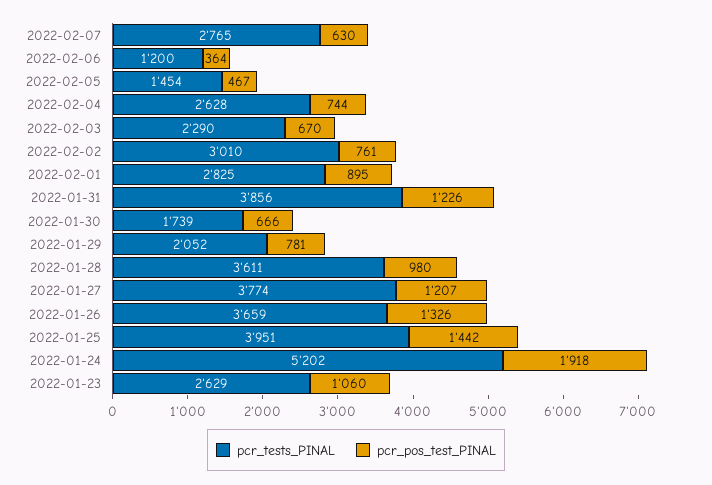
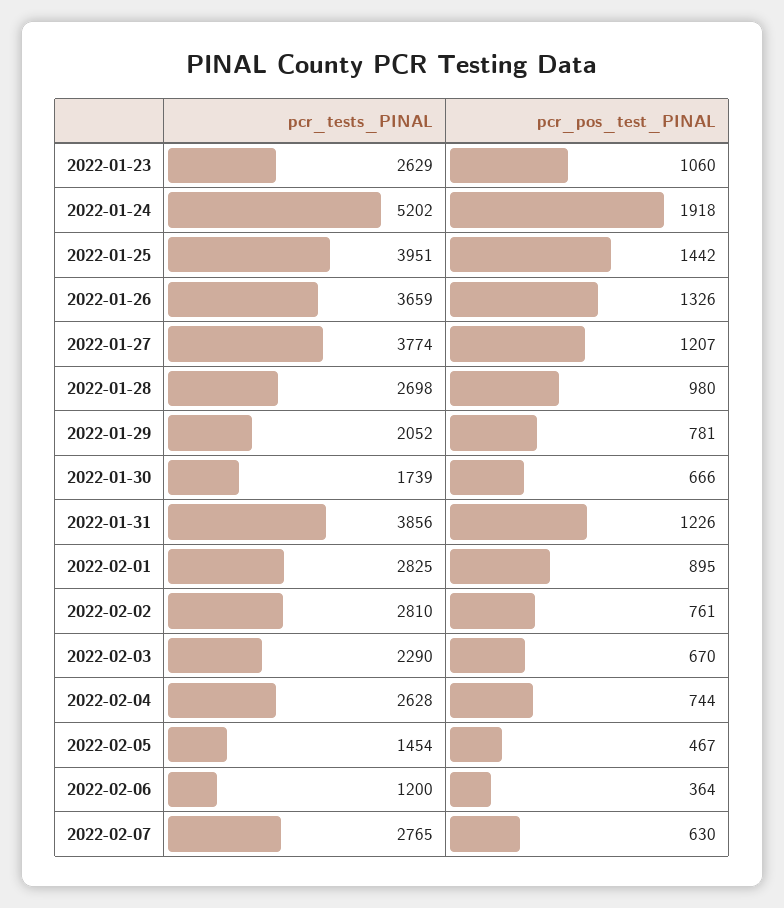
pcr_tests_PINAL, 2022-02-02: 3010 -> 2810
pcr_tests_PINAL, 2022-01-28: 3611 -> 2698

